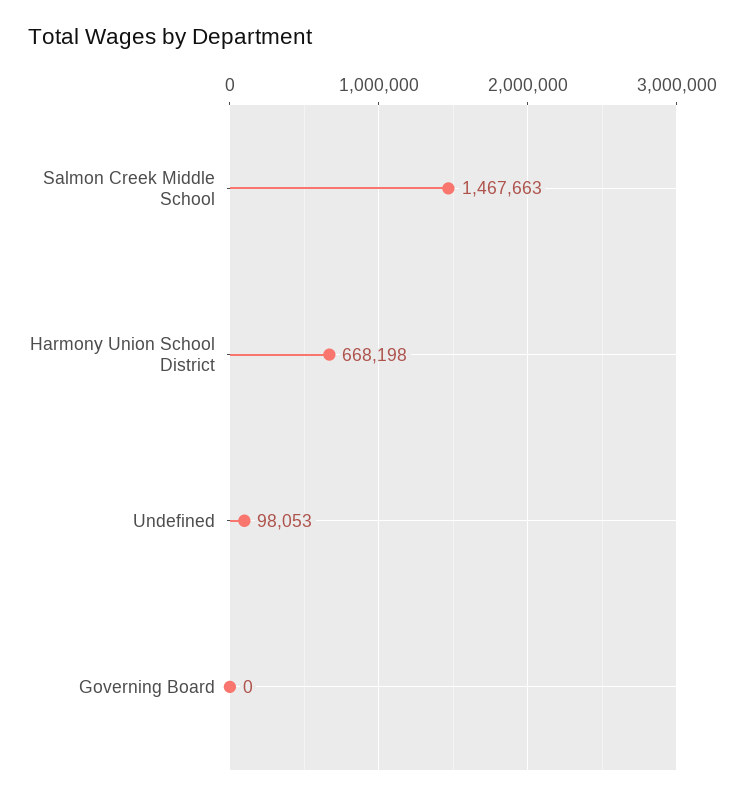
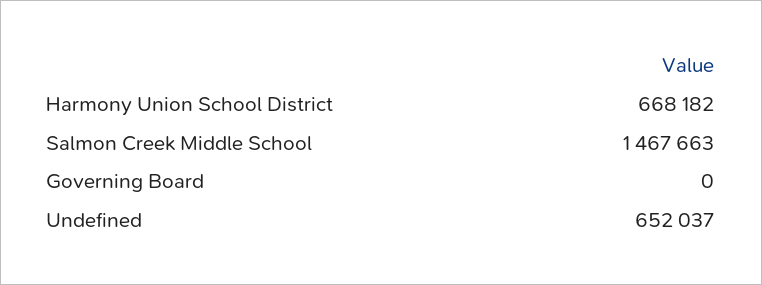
Harmony Union School District: 668198 -> 668182
Undefined: 98053 -> 652037

